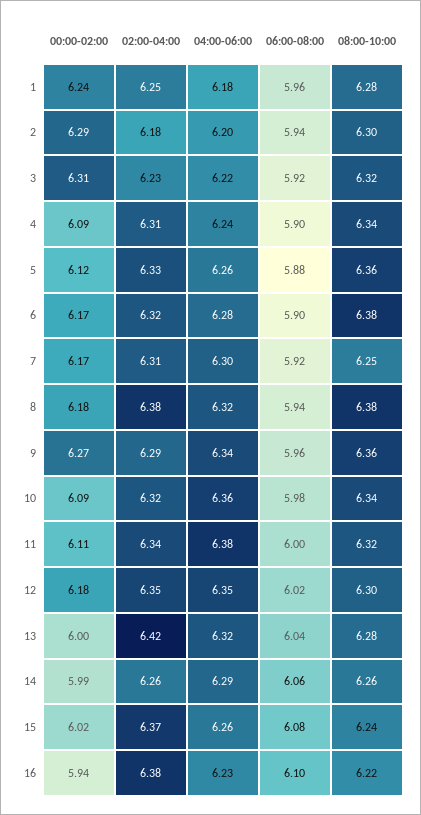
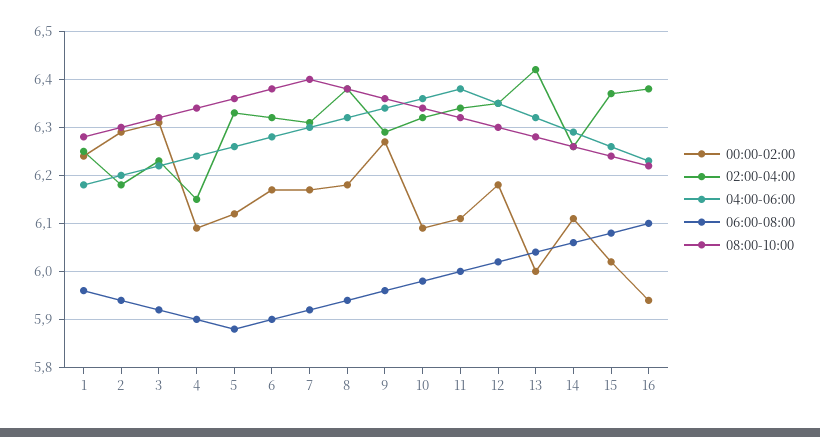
02:00-04:00, 4: 6.31 -> 6.15
08:00-10:00, 7: 6.25 -> 6.4
00:00-02:00, 14: 5.99 -> 6.1

